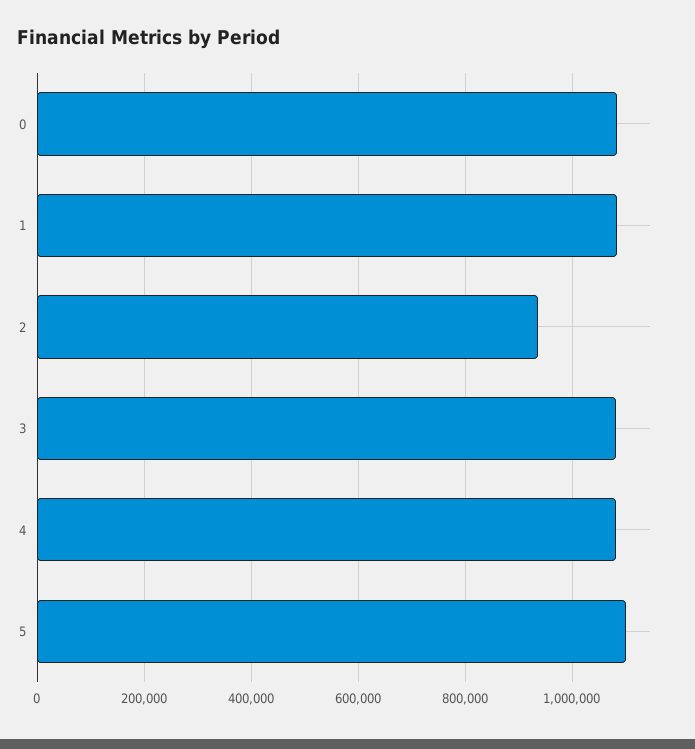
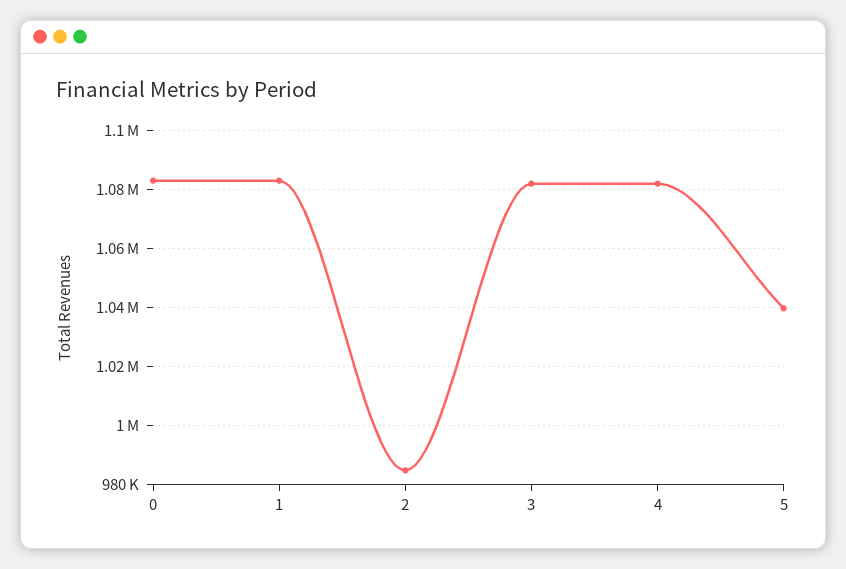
2: 940000 -> 985000
5: 1100000 -> 1040000

